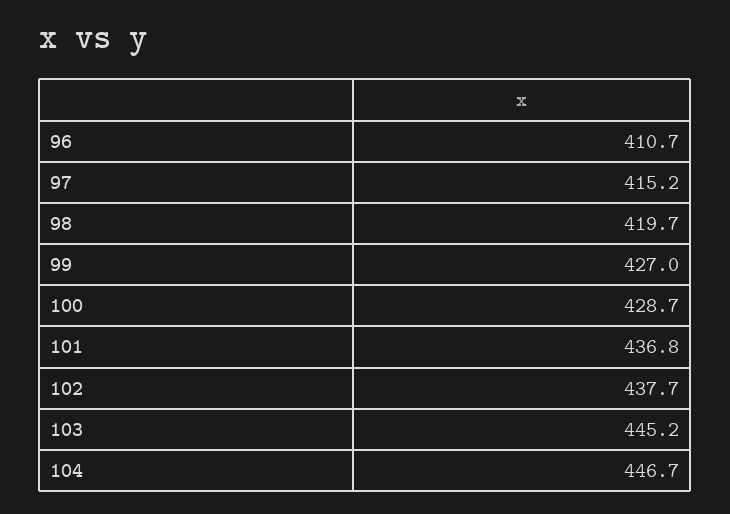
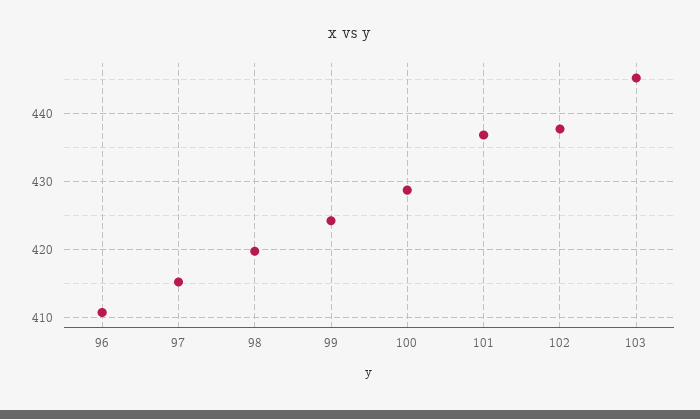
99: 427 -> 424
104: 446.7 -> none

